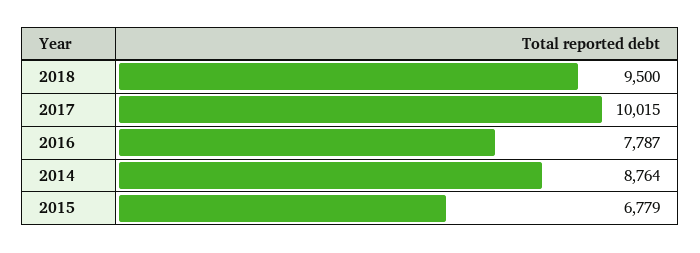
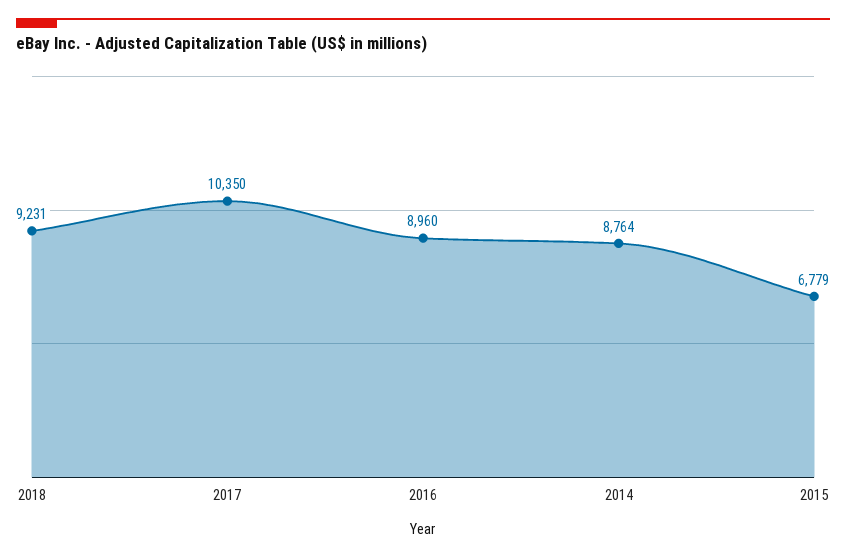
2018: 9500 -> 9231
2017: 10015 -> 10350
2016: 7787 -> 8960

